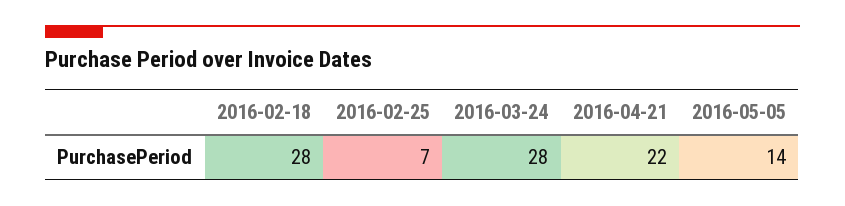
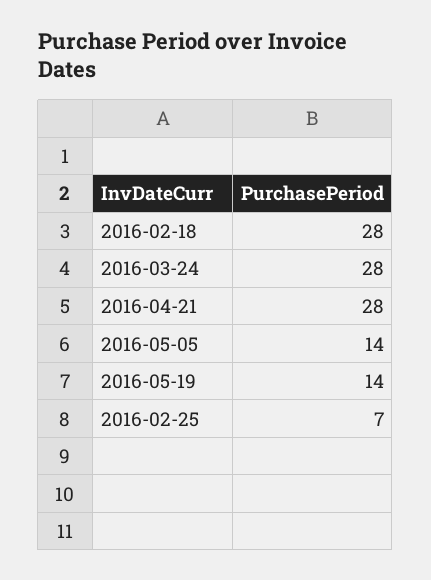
2016-04-21: 22 -> 28
2016-05-19: none -> 14

